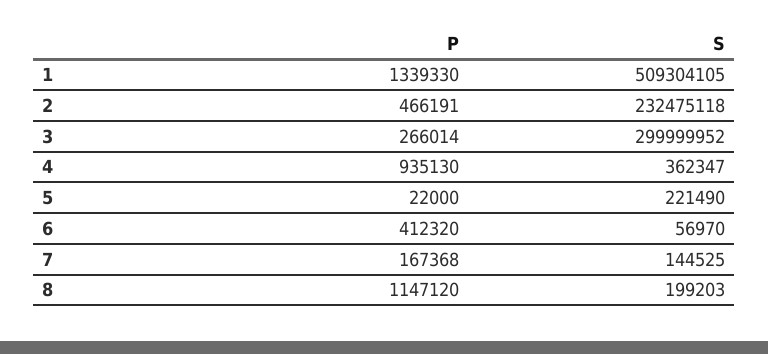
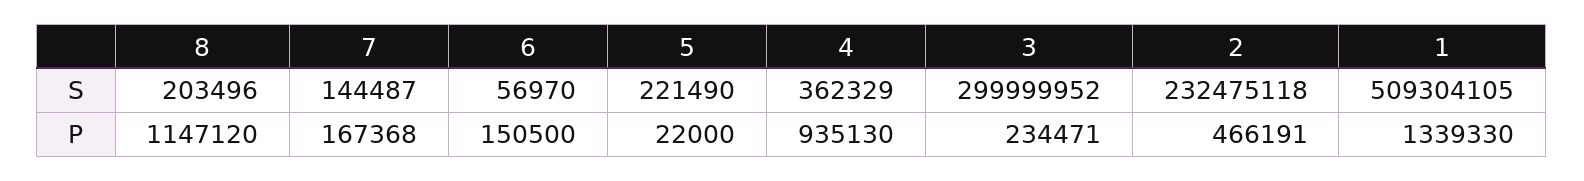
P, 3: 266014 -> 234471
S, 4: 362347 -> 362329
P, 6: 412320 -> 150500
S, 7: 144525 -> 144487
S, 8: 199203 -> 203496

